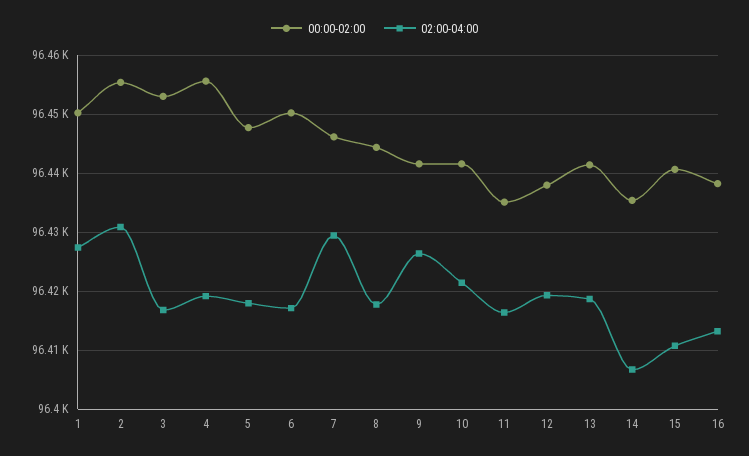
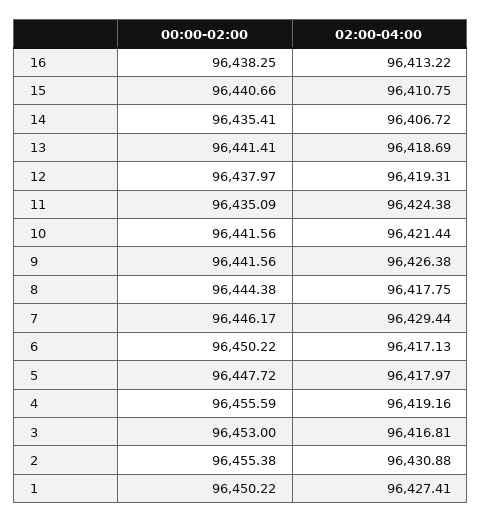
02:00-04:00, 11: 96416 -> 96424.38

